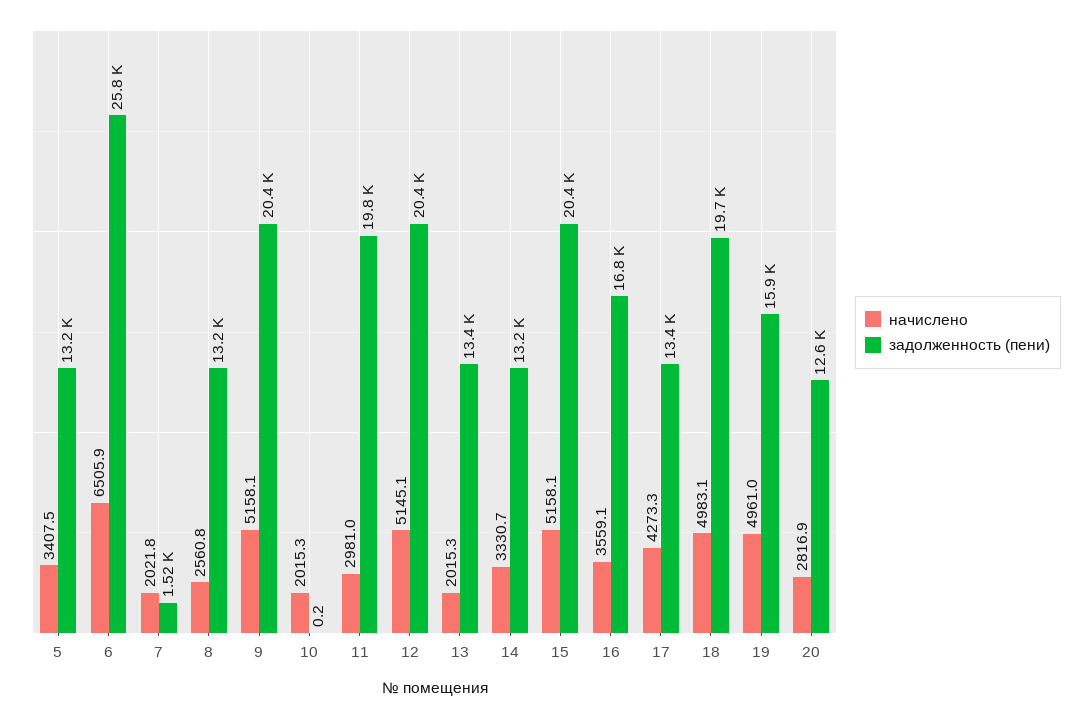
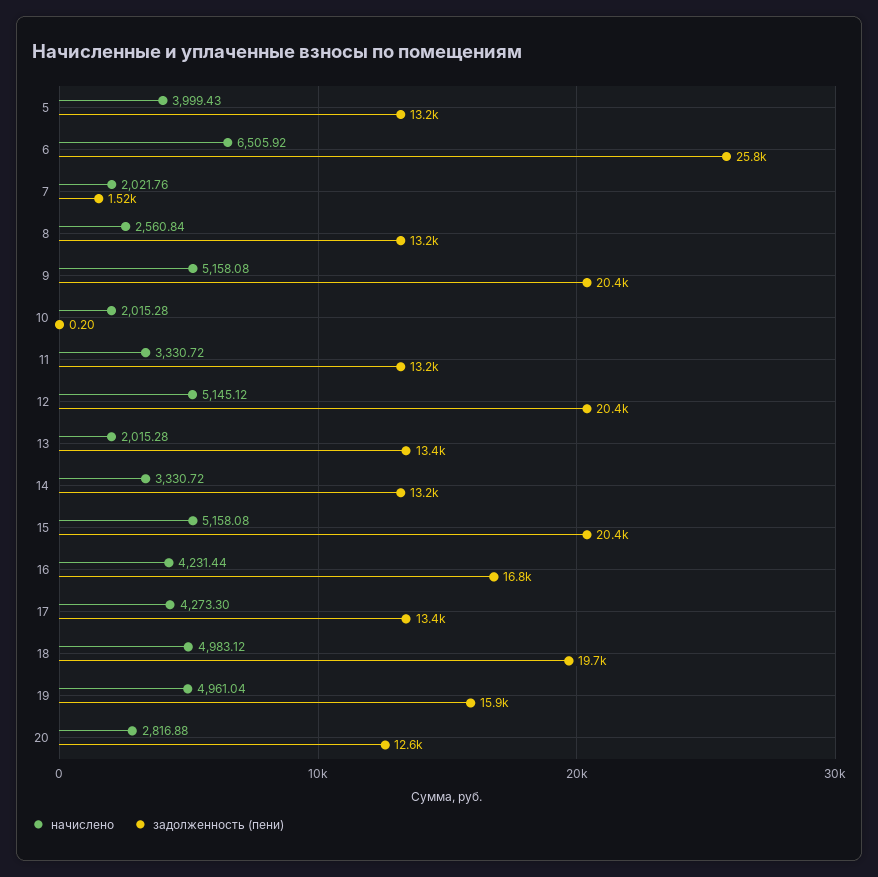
начислено, 5: 3407.5 -> 3999.43
начислено, 11: 2981 -> 3330.72
задолженность (пени), 11: 19800 -> 13200
начислено, 16: 3559.1 -> 4231.44

